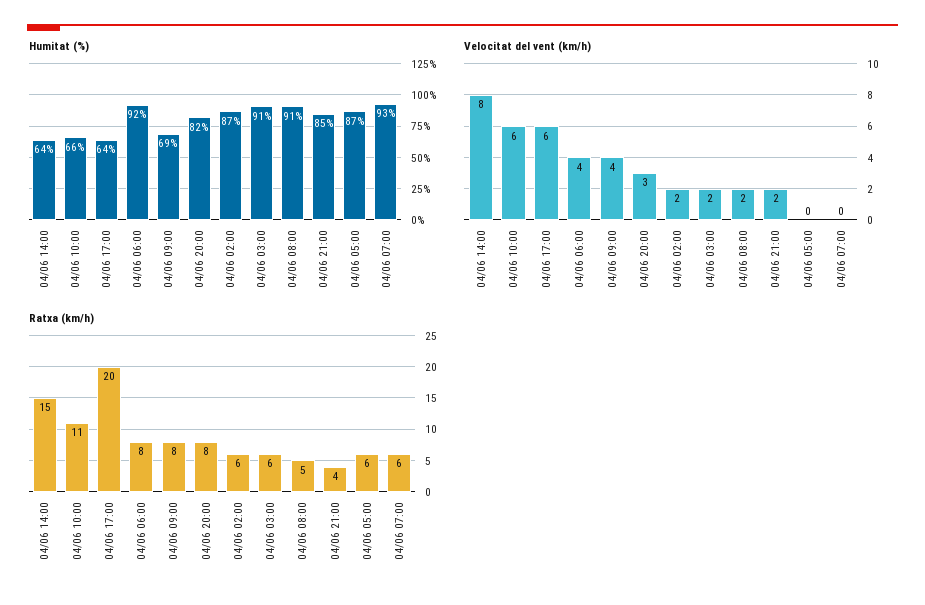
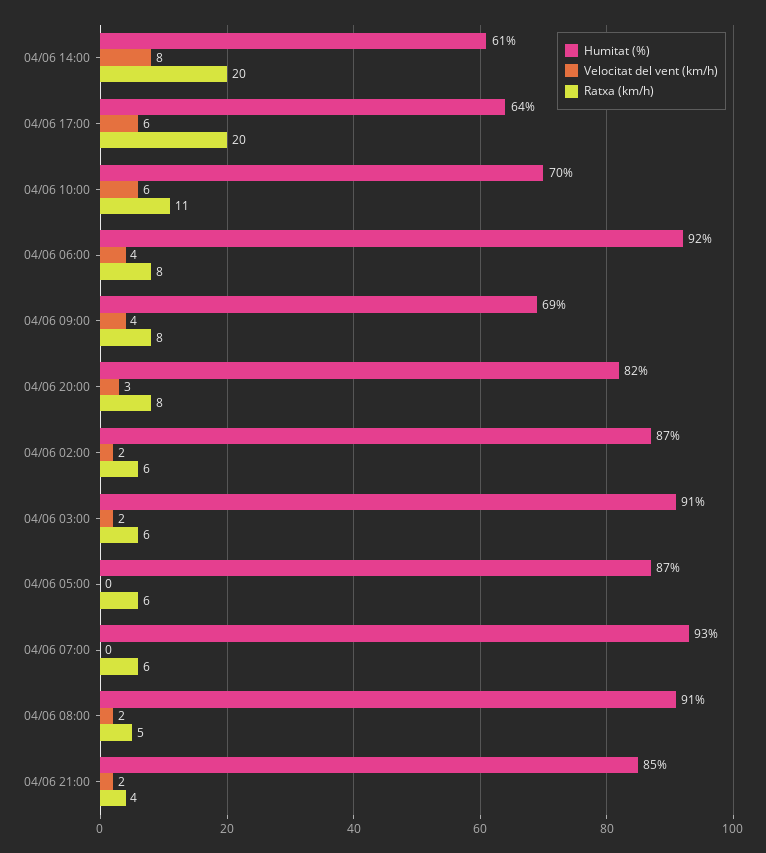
Humitat (%), 04/06 14:00: 64 -> 61
Humitat (%), 04/06 10:00: 66 -> 70
Ratxa (km/h), 04/06 14:00: 15 -> 20

